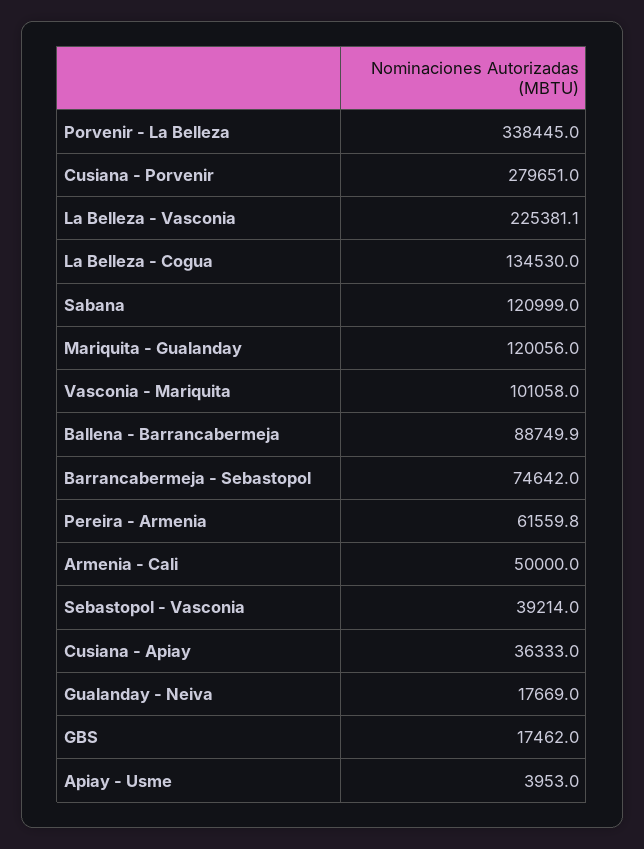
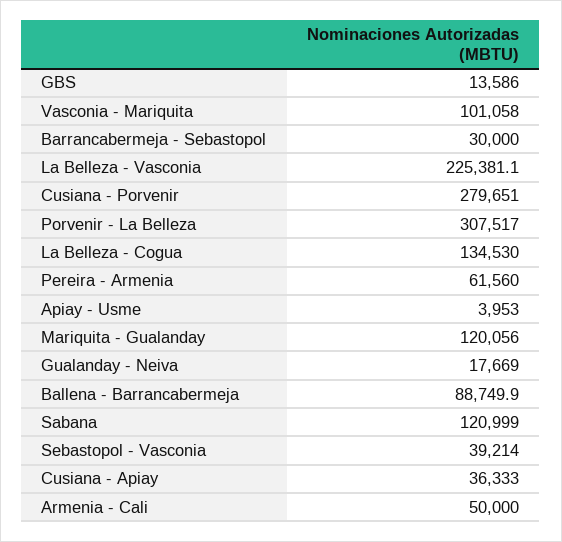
Porvenir - La Belleza: 338445 -> 307517
Barrancabermeja - Sebastopol: 74642 -> 30000
Pereira - Armenia: 61559.8 -> 61560
GBS: 17462 -> 13586

